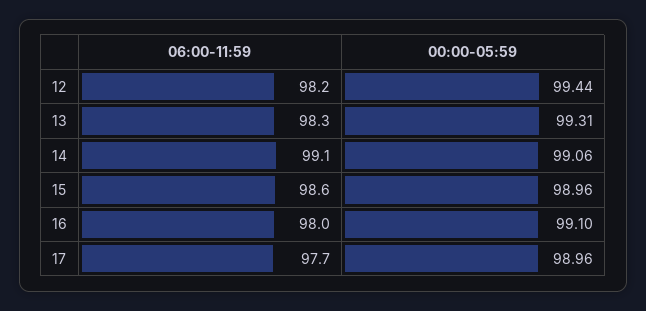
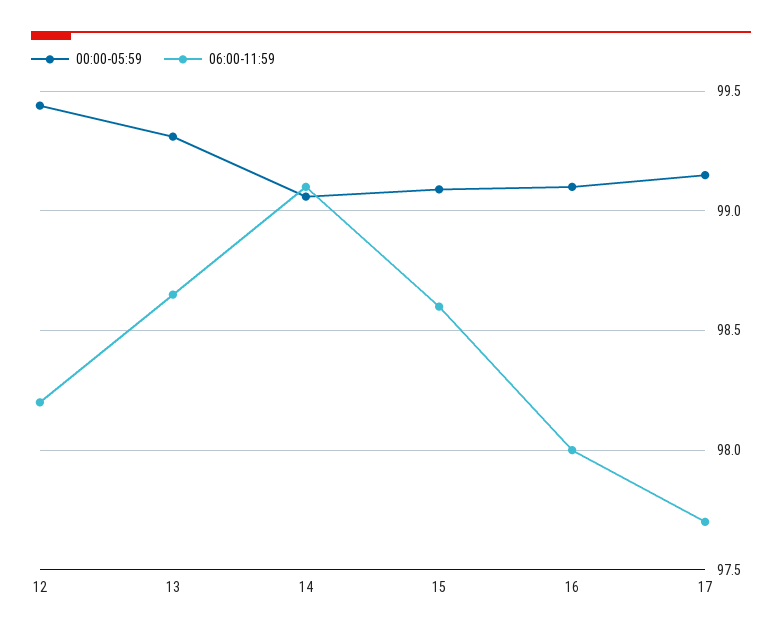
06:00-11:59, 13: 98.3 -> 98.65
00:00-05:59, 15: 98.96 -> 99.1
00:00-05:59, 17: 98.96 -> 99.15

